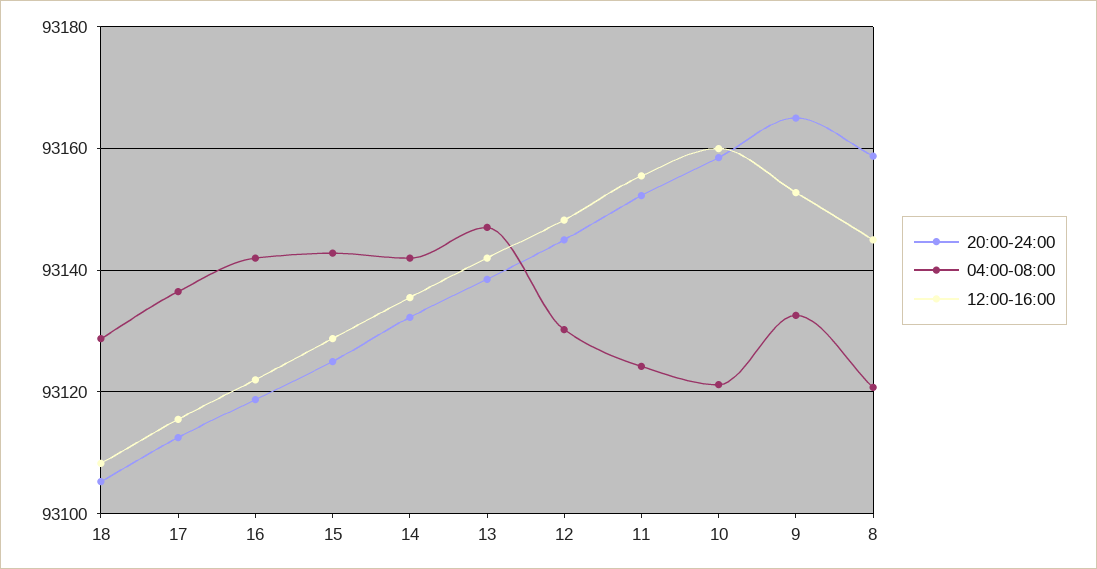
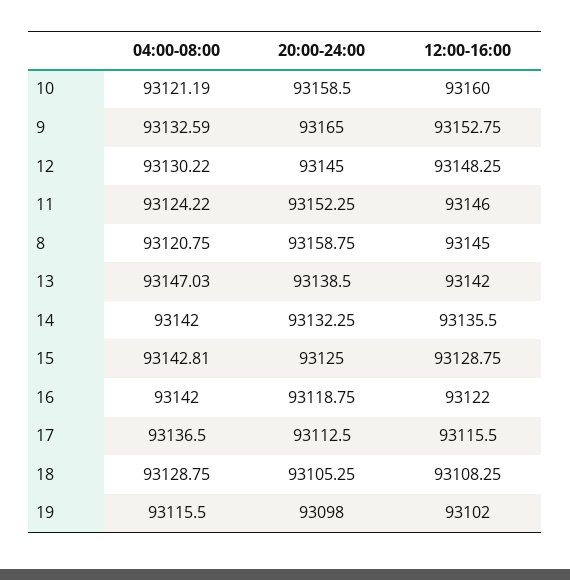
12:00-16:00, 11: 93156 -> 93146
04:00-08:00, 19: none -> 93115.5
20:00-24:00, 19: none -> 93098
12:00-16:00, 19: none -> 93102

